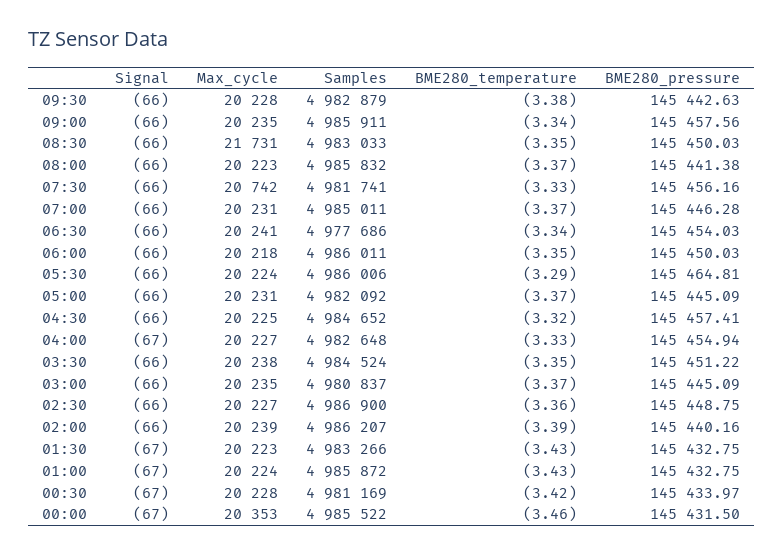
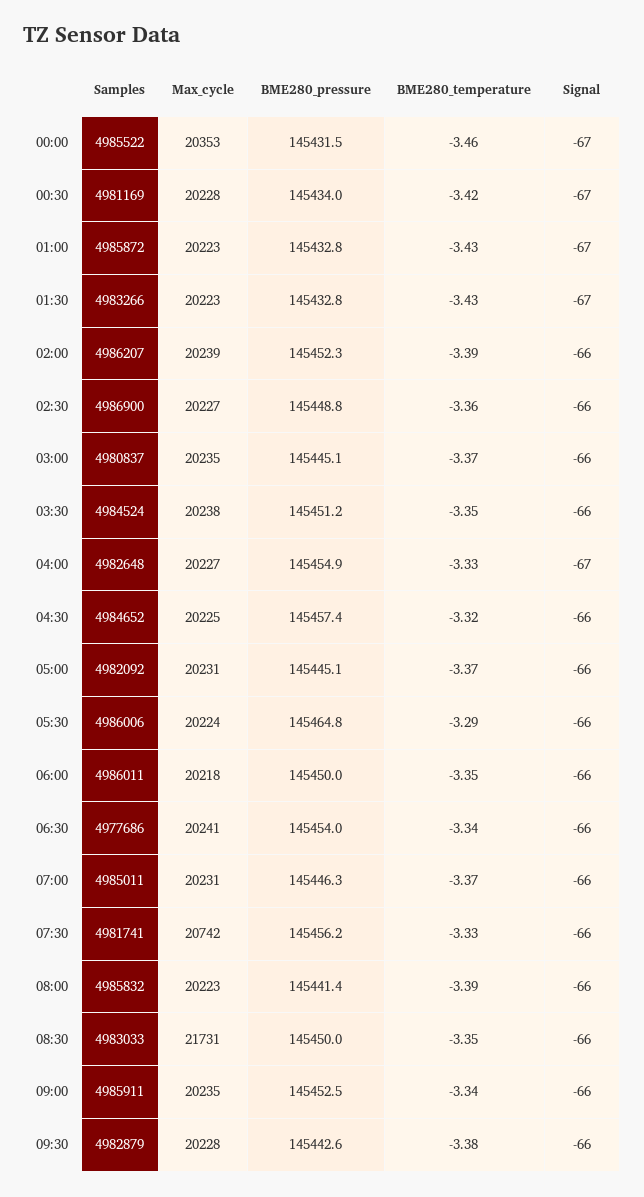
BME280_pressure, 09:00: 145457.56 -> 145452.5
BME280_temperature, 08:00: -3.37 -> -3.39
BME280_pressure, 02:00: 145440.16 -> 145452.3
Max_cycle, 01:00: 20224 -> 20223

